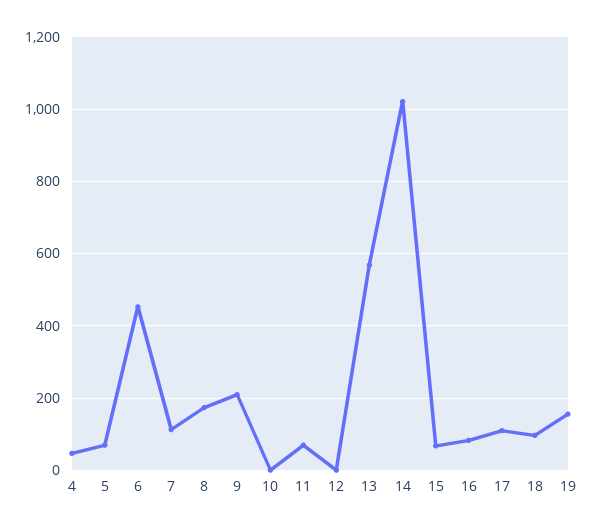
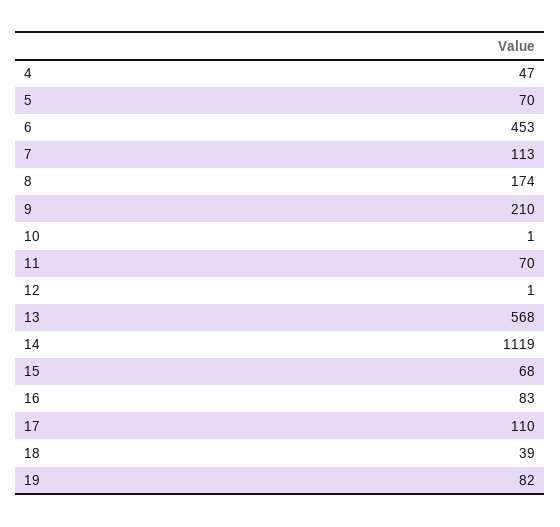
14: 1020 -> 1119
18: 100 -> 39
19: 160 -> 82

